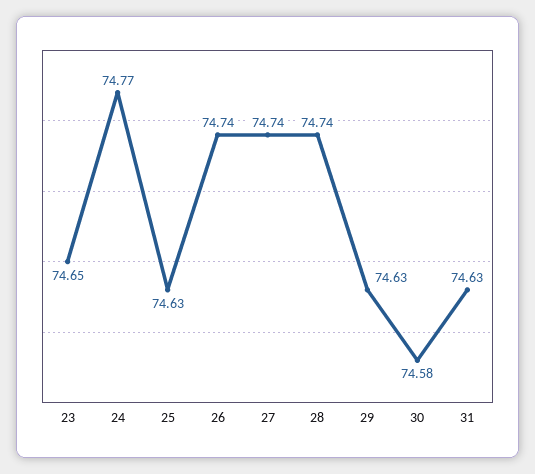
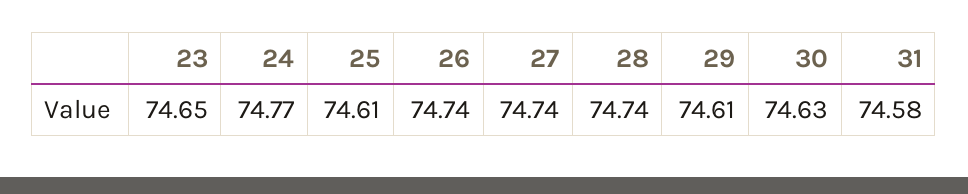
25: 74.63 -> 74.61
29: 74.63 -> 74.61
30: 74.58 -> 74.63
31: 74.63 -> 74.58

